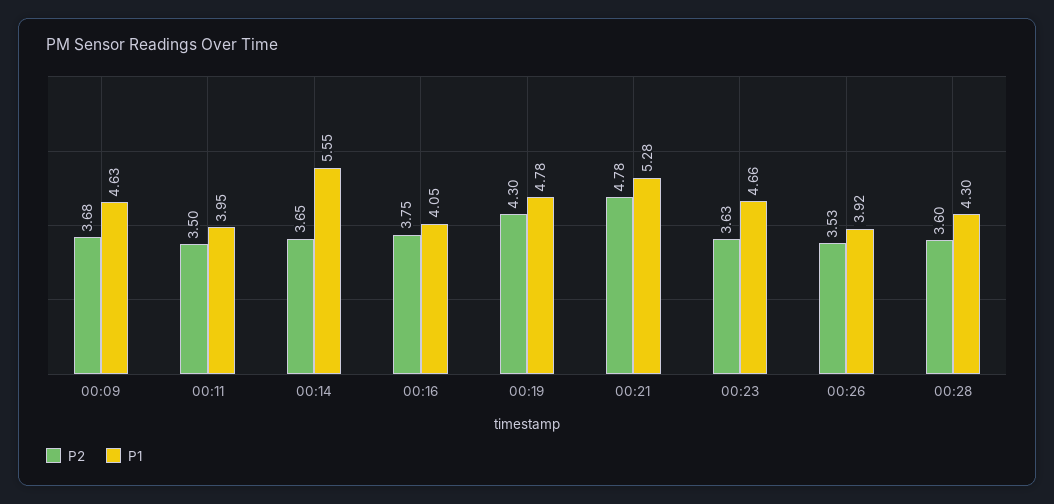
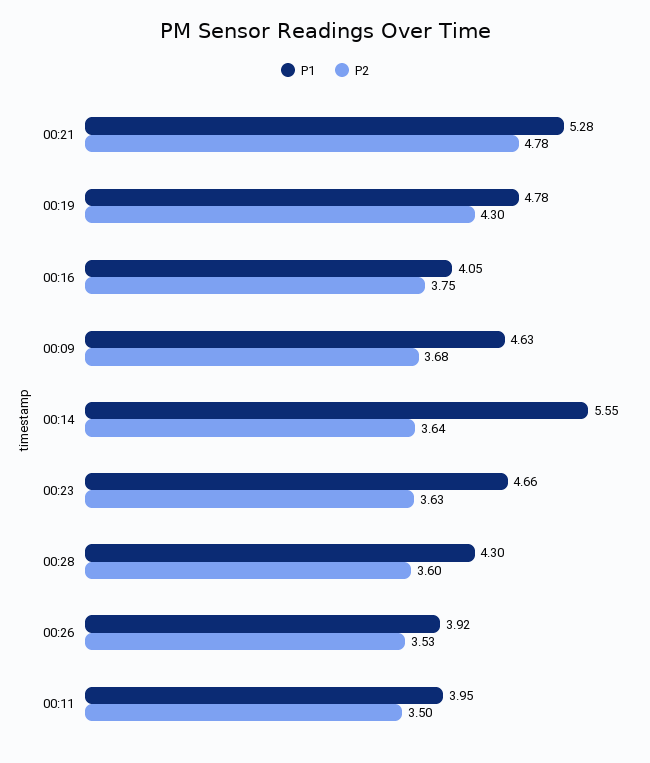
P2, 00:14: 3.65 -> 3.64

